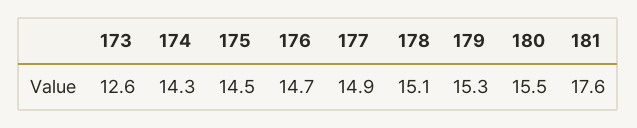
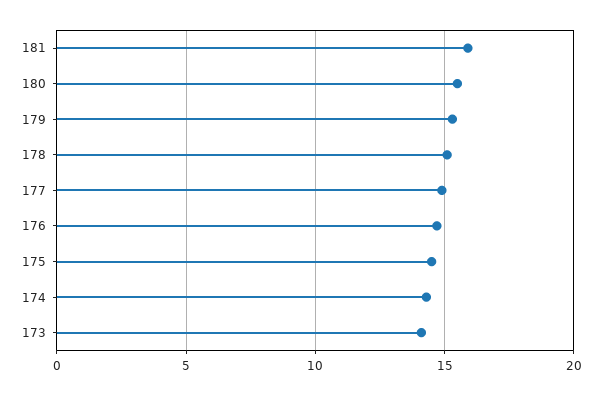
173: 12.6 -> 14
181: 17.6 -> 16

